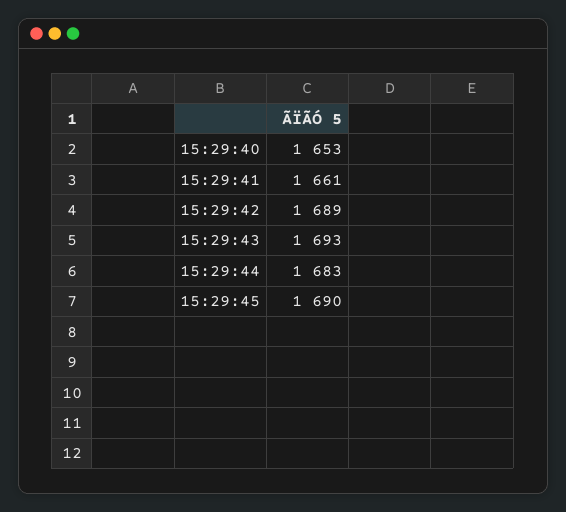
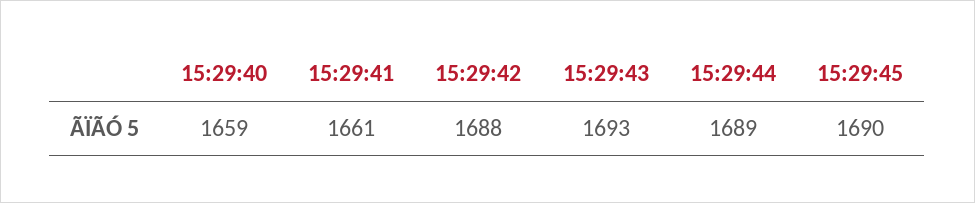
15:29:40: 1653 -> 1659
15:29:42: 1689 -> 1688
15:29:44: 1683 -> 1689

